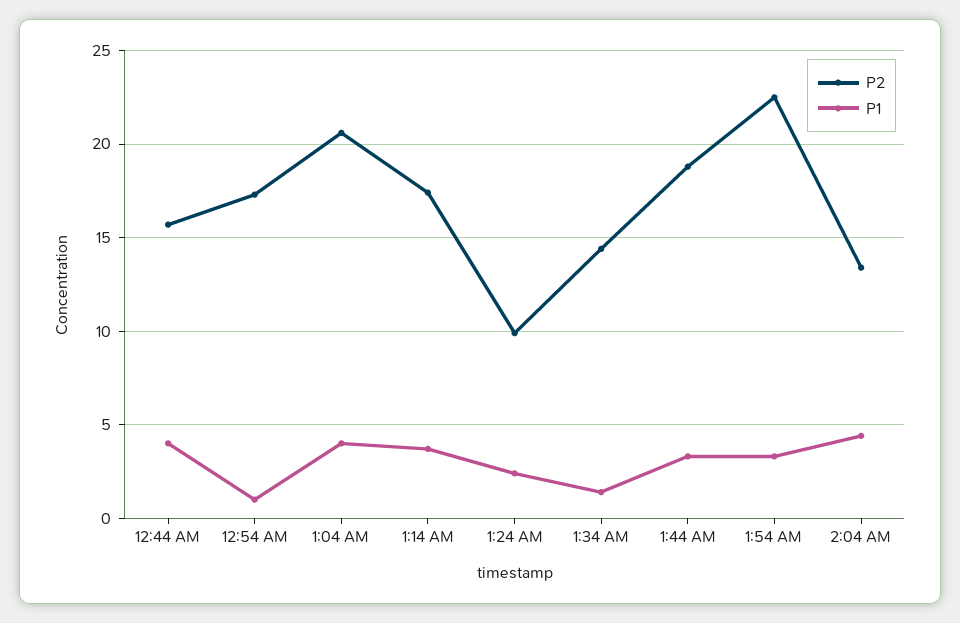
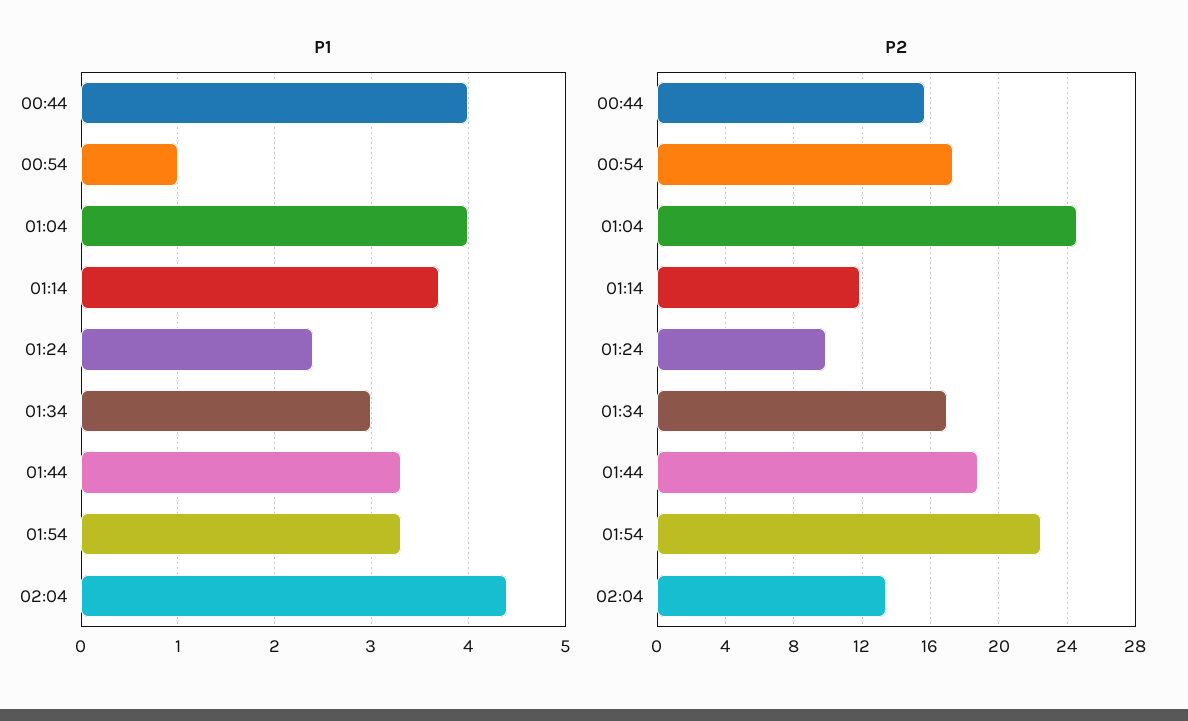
P2, 1:04 AM: 20.5 -> 24.5
P2, 1:14 AM: 17.5 -> 12
P2, 1:34 AM: 14.5 -> 17
P1, 1:34 AM: 1.5 -> 3

